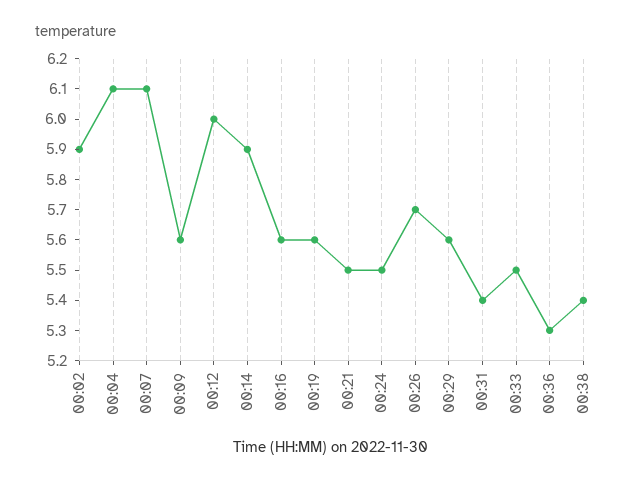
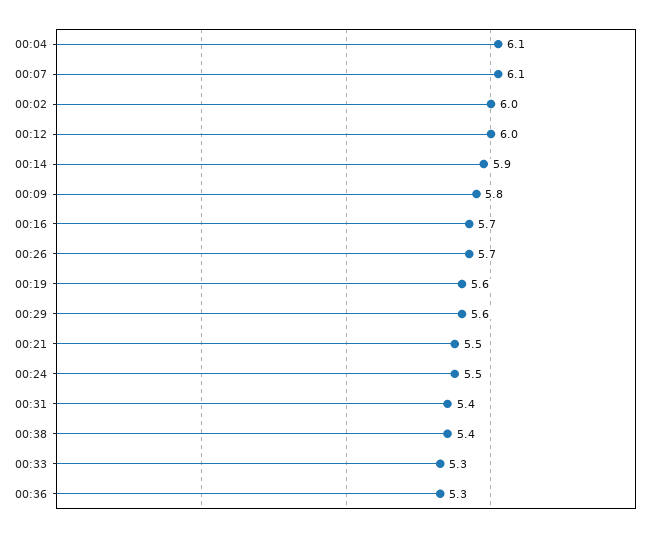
00:02: 5.9 -> 6
00:09: 5.6 -> 5.8
00:16: 5.6 -> 5.7
00:33: 5.5 -> 5.3

